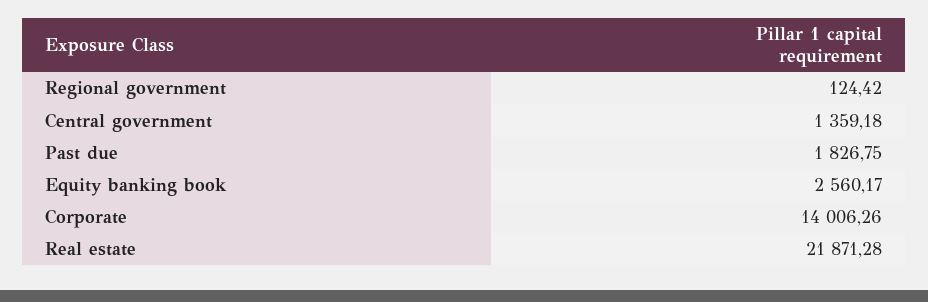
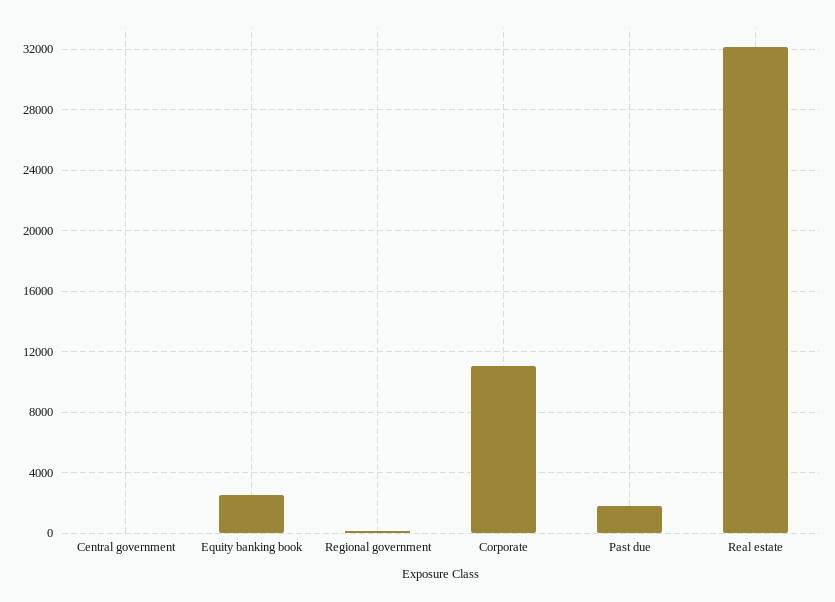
Central government: 1359.18 -> 0
Corporate: 14006.26 -> 11000
Real estate: 21871.28 -> 32000

